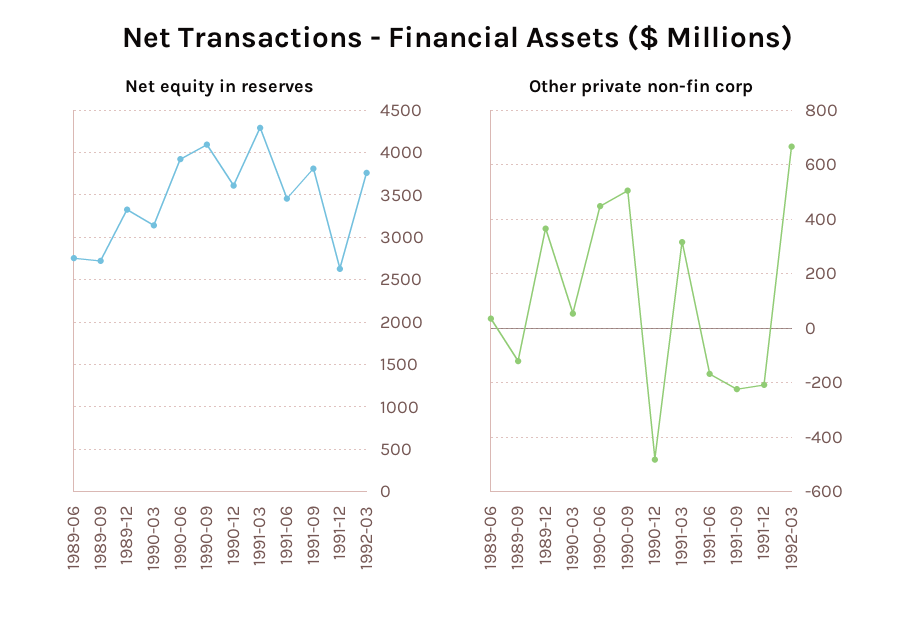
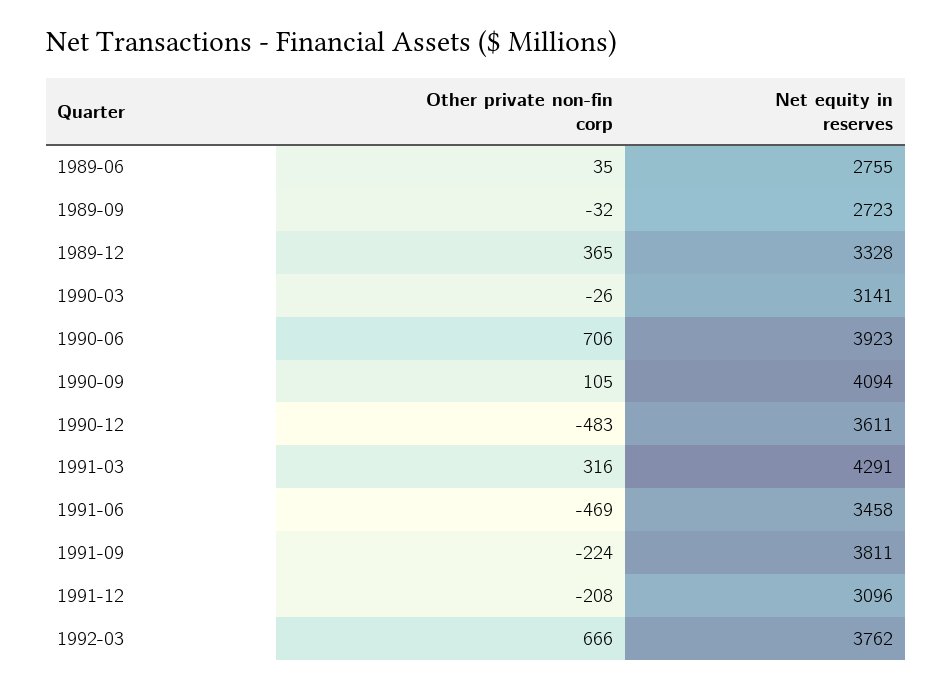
Net equity in reserves, 1991-12: 2600 -> 3096
Other private non-fin corp, 1989-09: -125 -> -32
Other private non-fin corp, 1990-03: 50 -> -26
Other private non-fin corp, 1990-06: 450 -> 706
Other private non-fin corp, 1990-09: 500 -> 105
Other private non-fin corp, 1991-06: -175 -> -469

